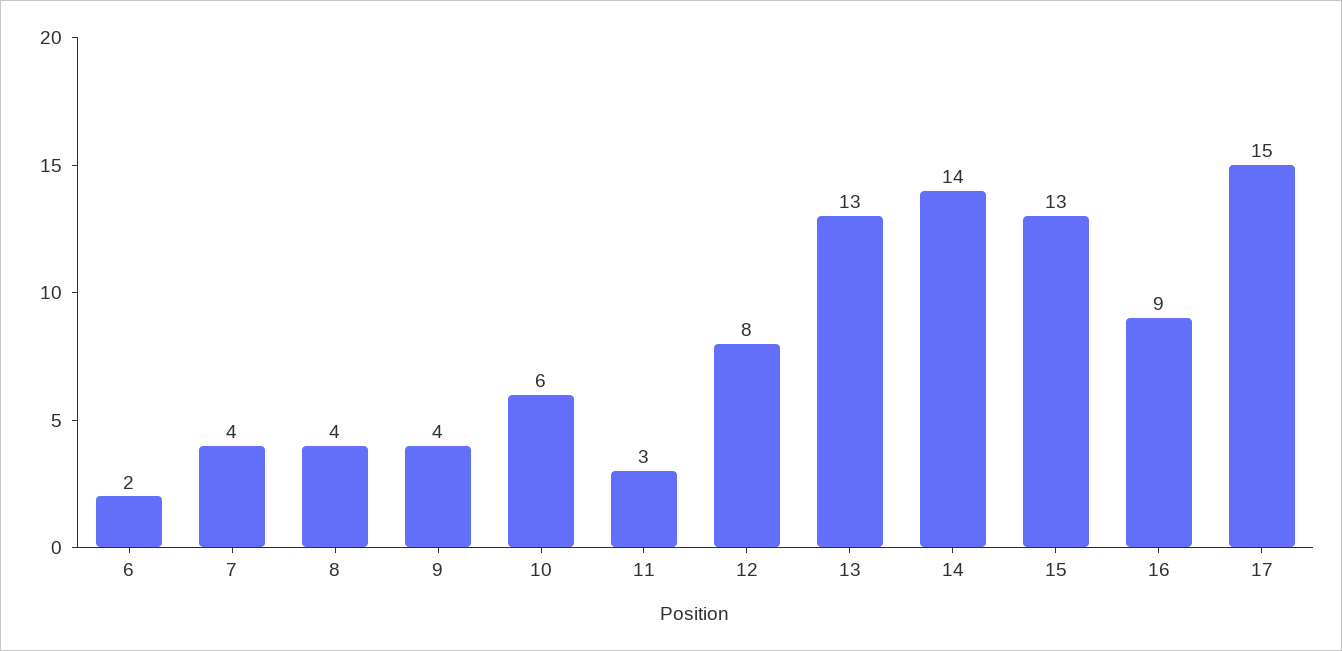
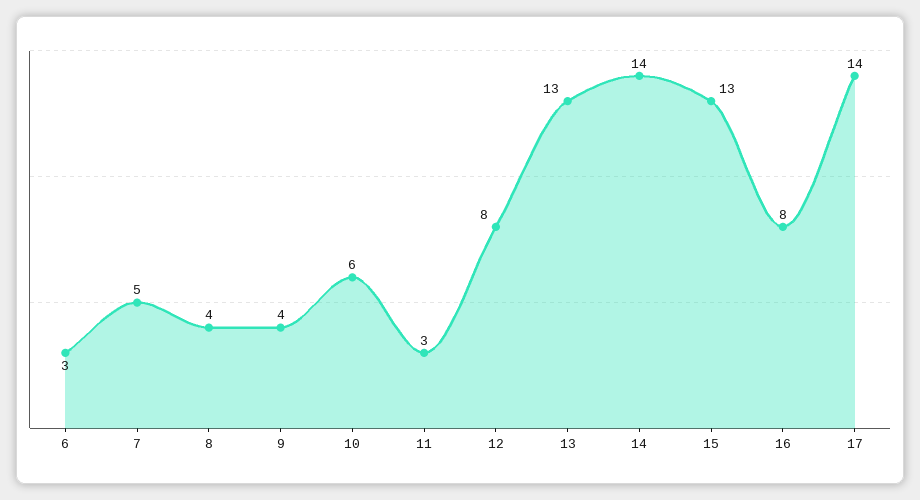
6: 2 -> 3
7: 4 -> 5
16: 9 -> 8
17: 15 -> 14

